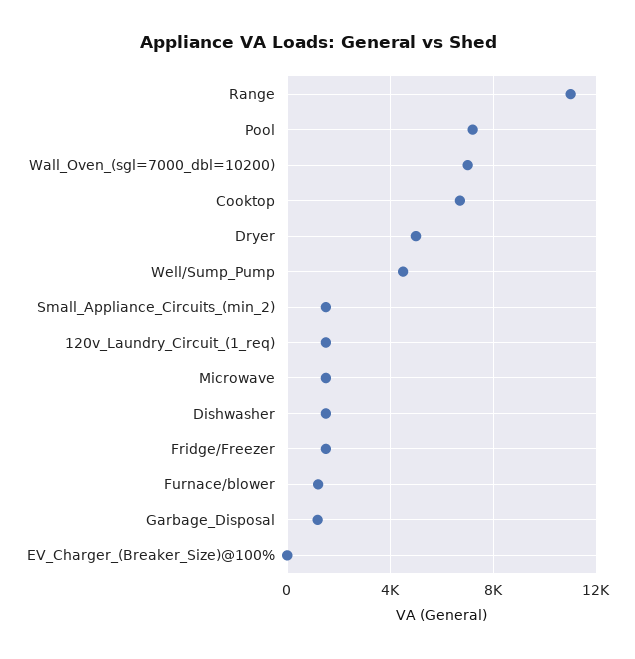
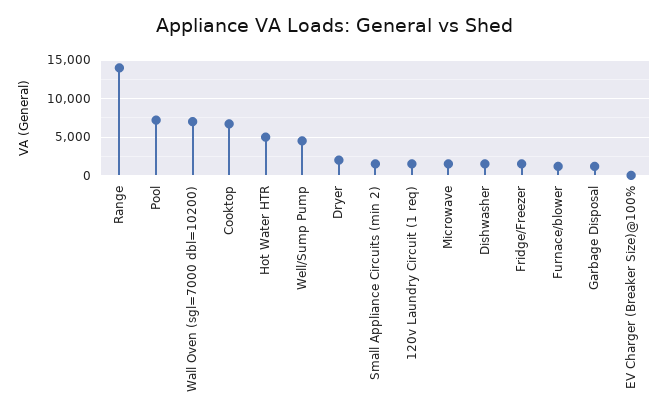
Range: 11000 -> 14000
Dryer: 5000 -> 2000
Hot Water HTR: none -> 5000

